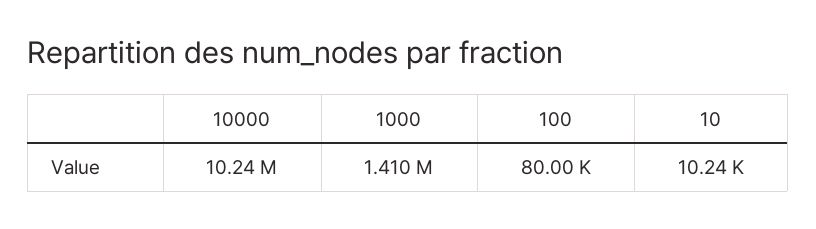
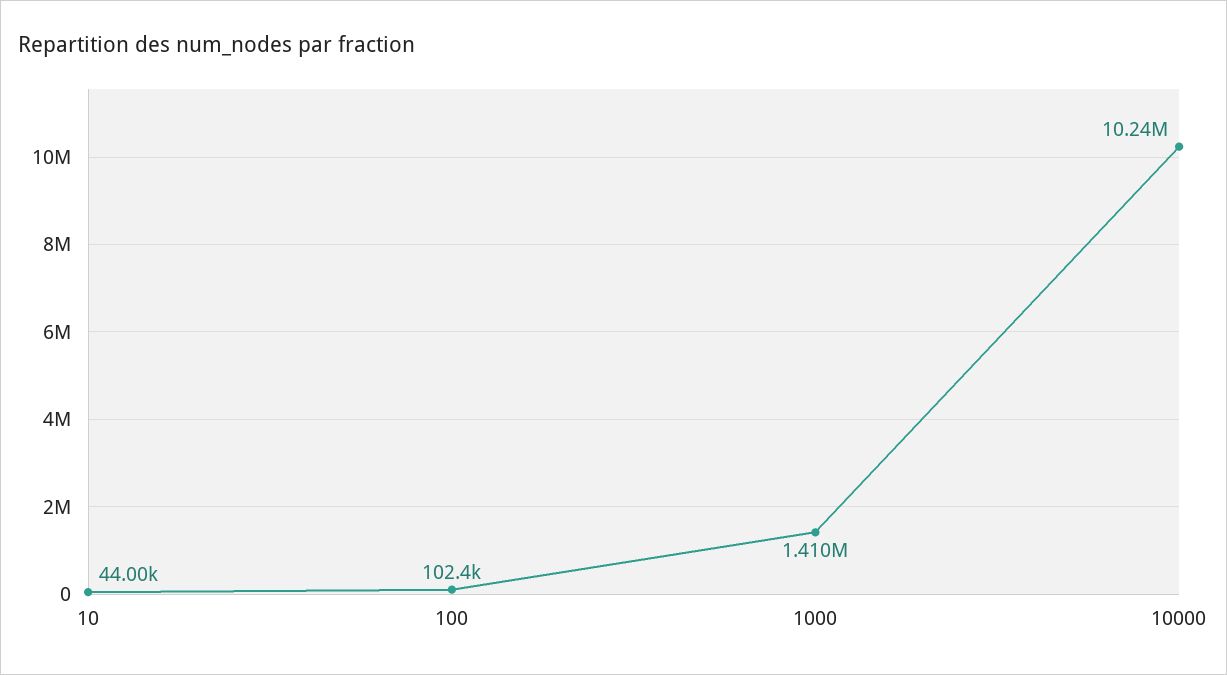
100: 80000 -> 102400
10: 10240 -> 44000

